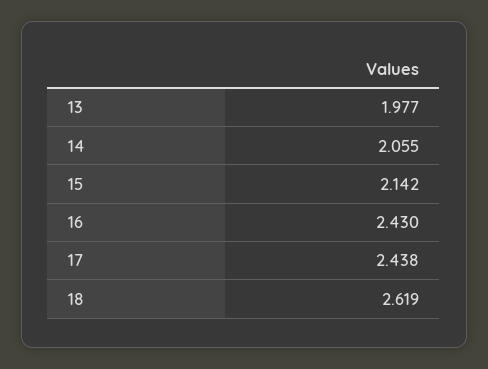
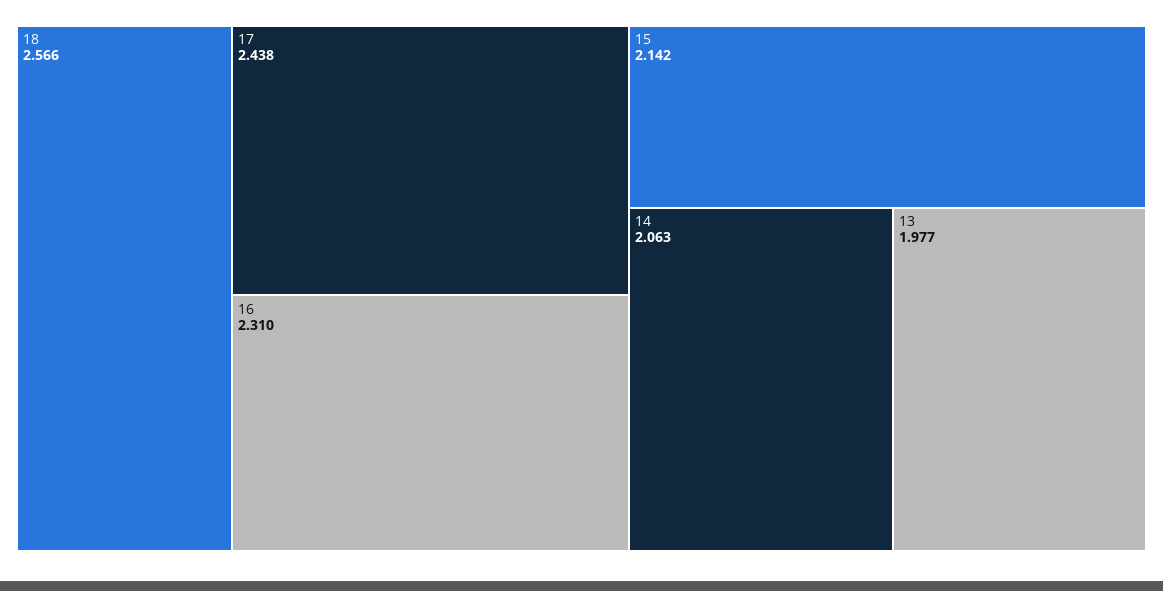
14: 2.055 -> 2.063
16: 2.43 -> 2.31
18: 2.619 -> 2.566

